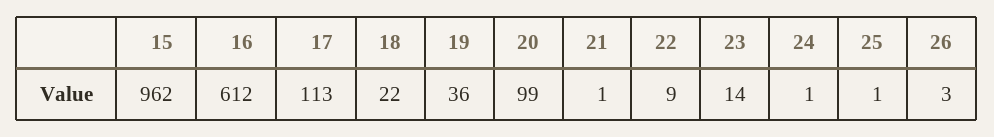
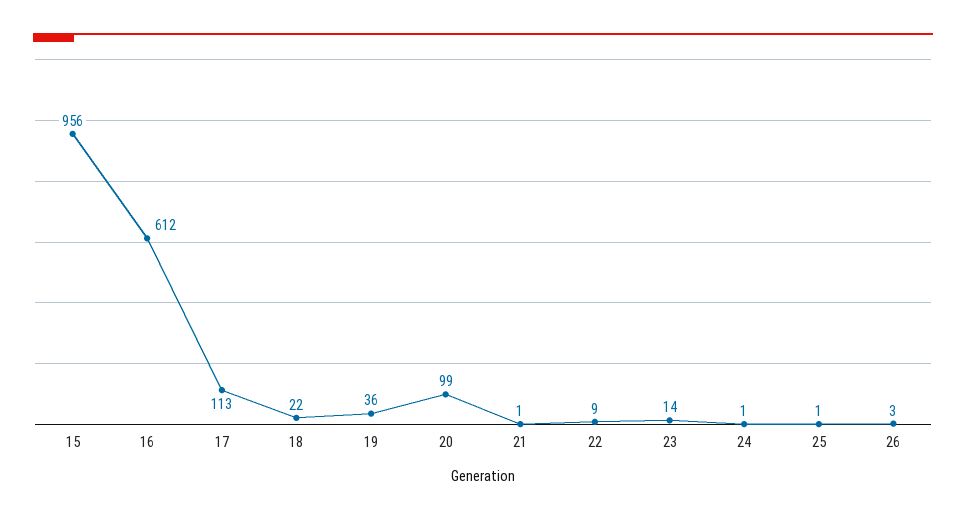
15: 962 -> 956

